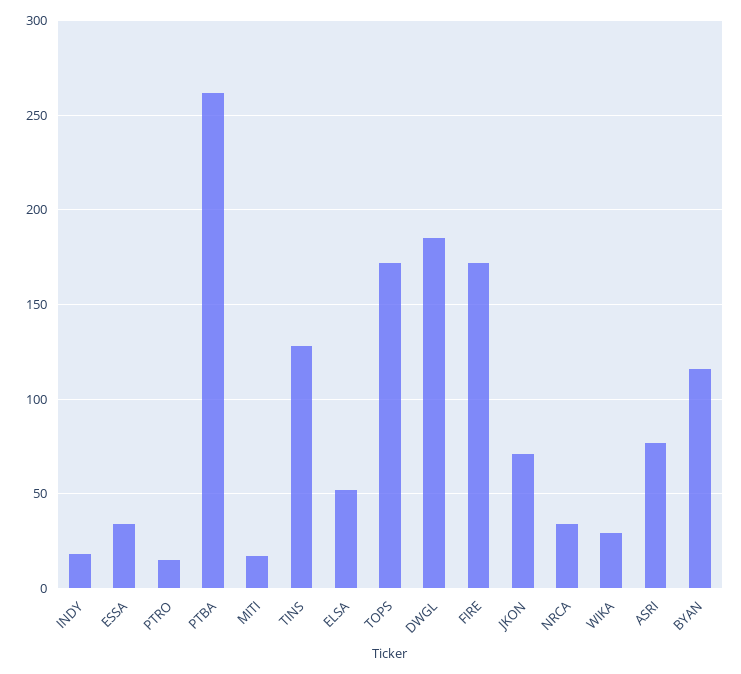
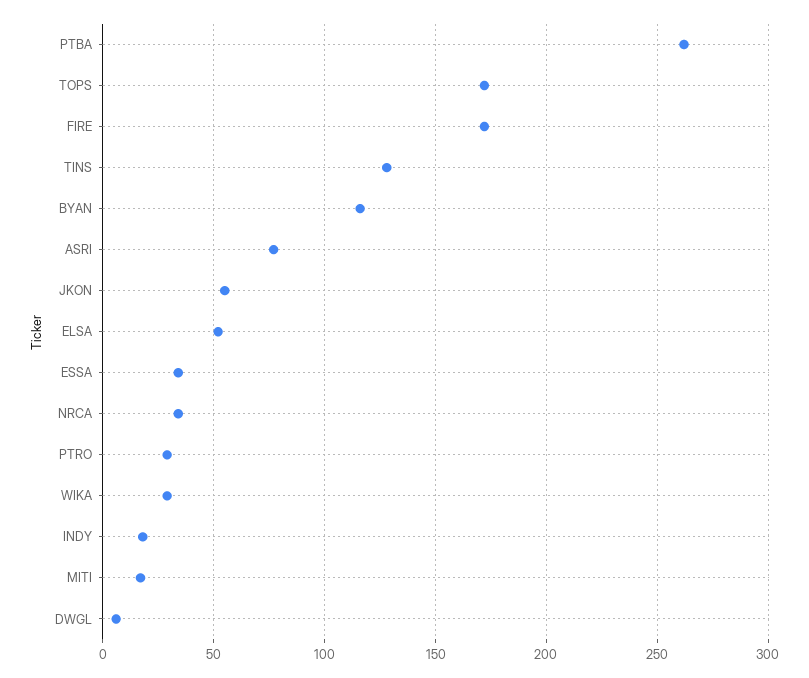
PTRO: 15 -> 30
DWGL: 185 -> 5
JKON: 70 -> 55

